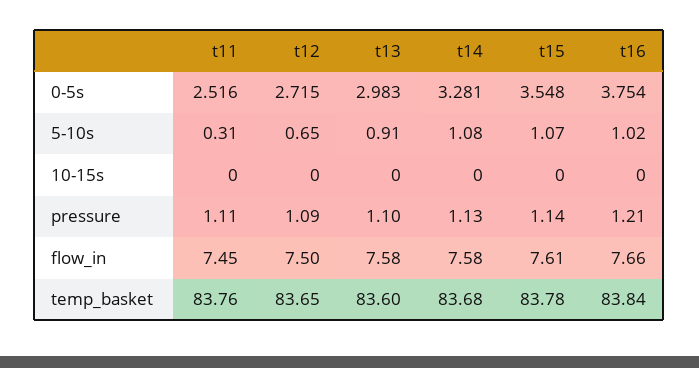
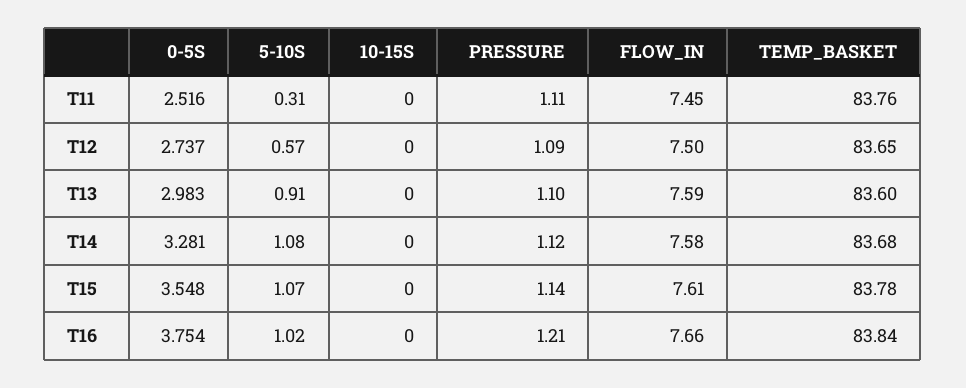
t12, 0-5s: 2.715 -> 2.737
t12, 5-10s: 0.65 -> 0.57
t14, pressure: 1.13 -> 1.12
t13, flow_in: 7.58 -> 7.59

